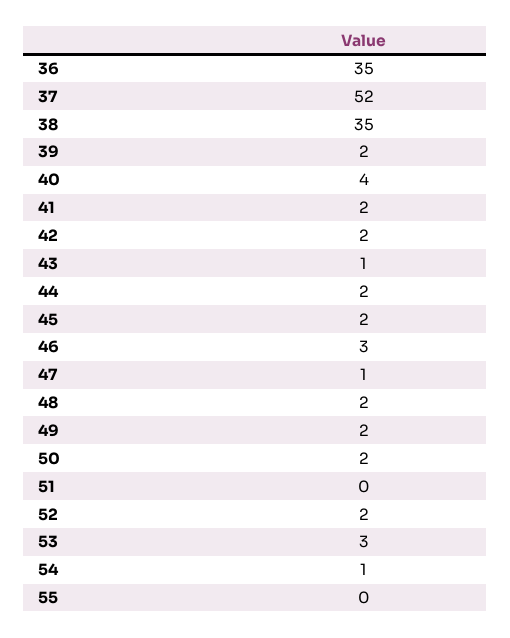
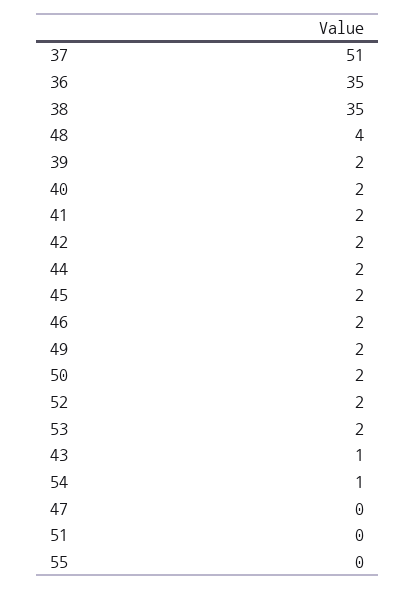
37: 52 -> 51
40: 4 -> 2
46: 3 -> 2
47: 1 -> 0
48: 2 -> 4
53: 3 -> 2

